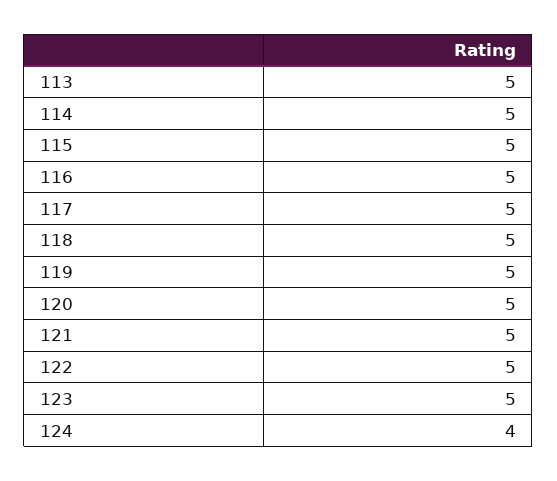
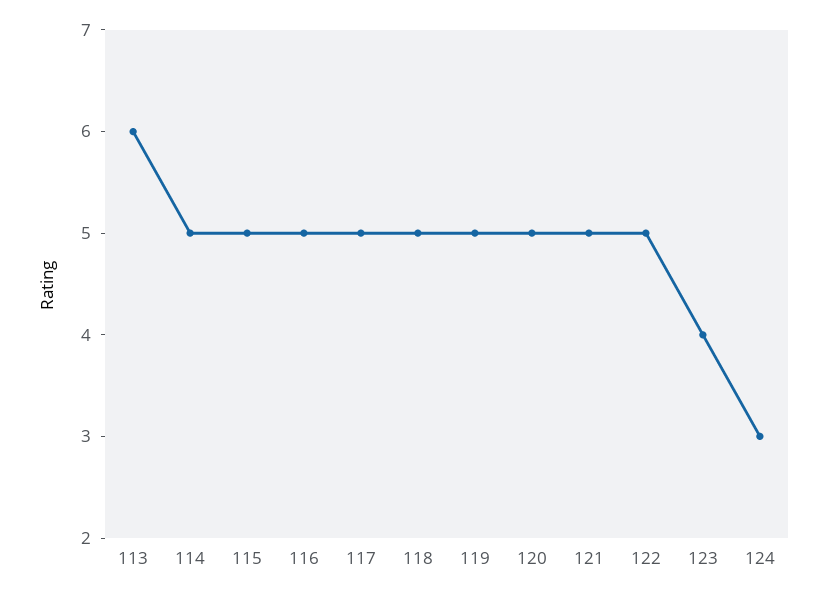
113: 5 -> 6
123: 5 -> 4
124: 4 -> 3

